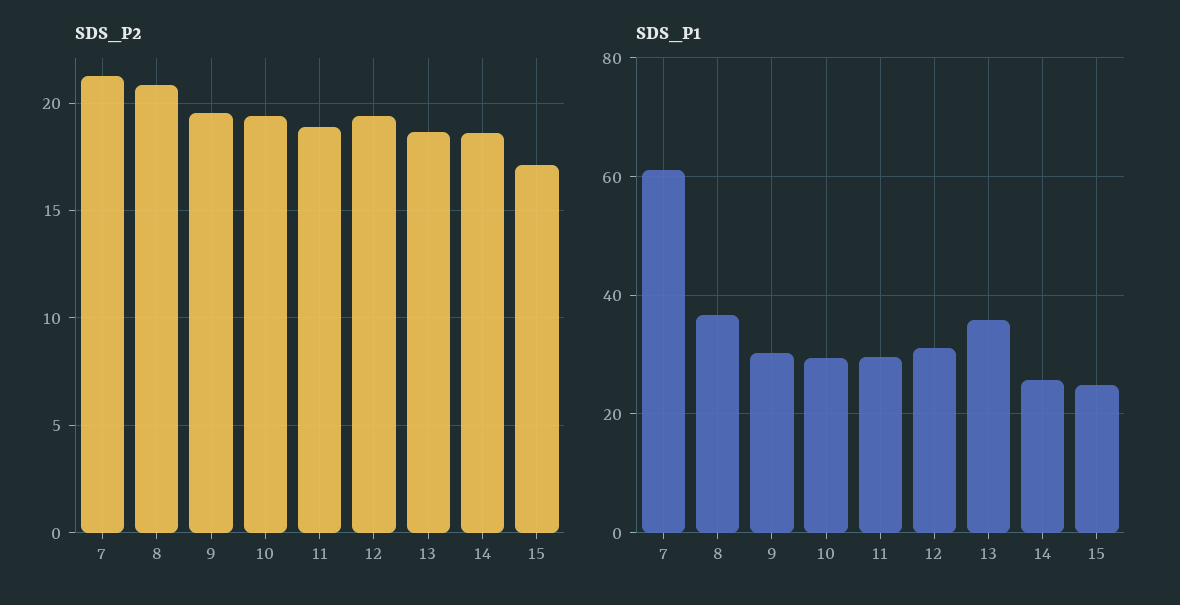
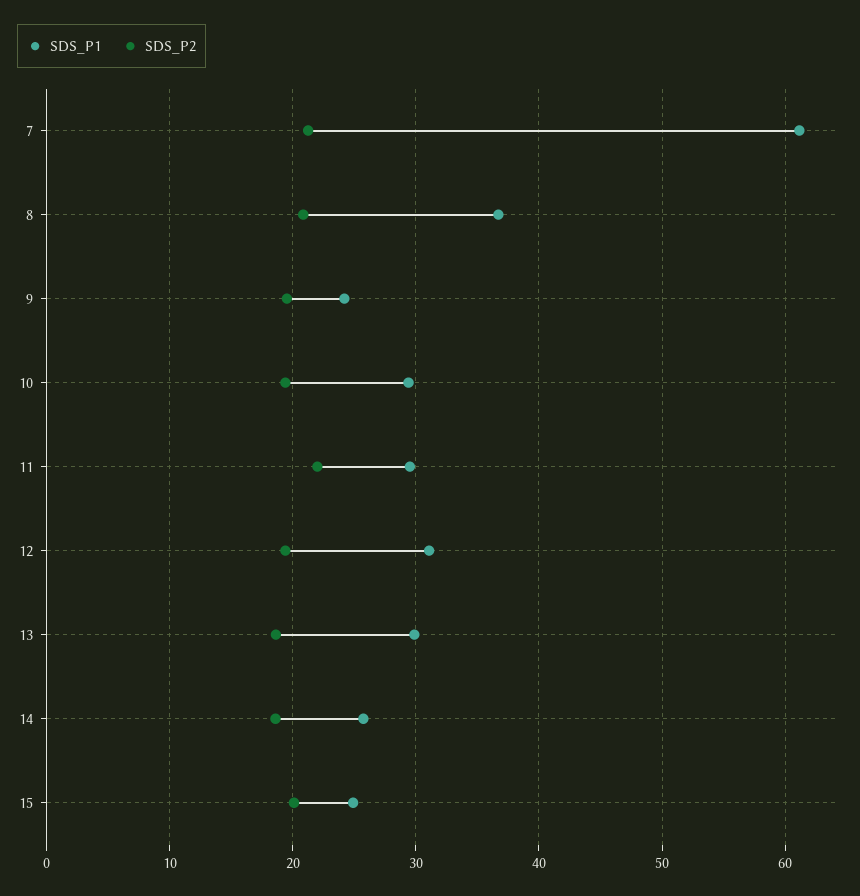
SDS_P2, 11: 19 -> 22
SDS_P2, 15: 17 -> 20
SDS_P1, 9: 30 -> 24
SDS_P1, 13: 36 -> 30

